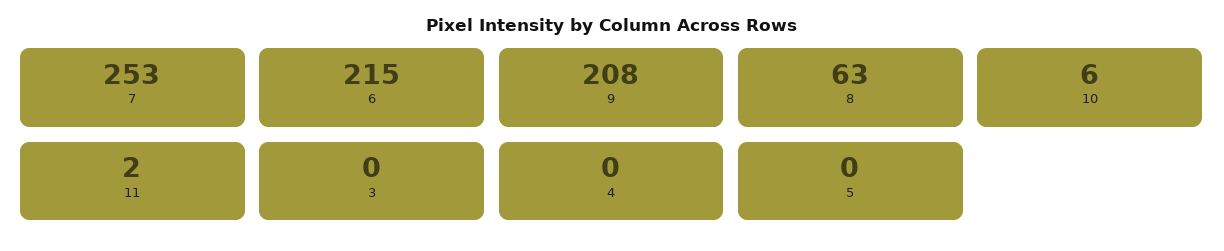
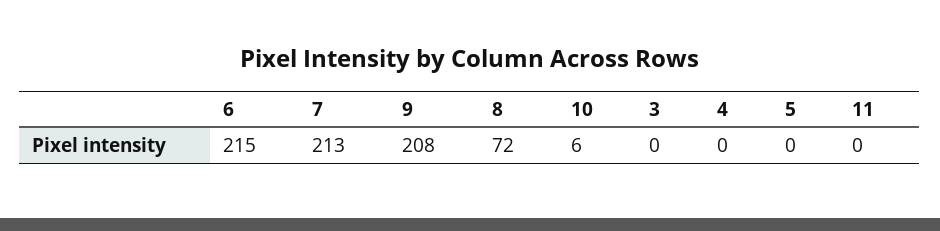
7: 253 -> 213
8: 63 -> 72
11: 2 -> 0

